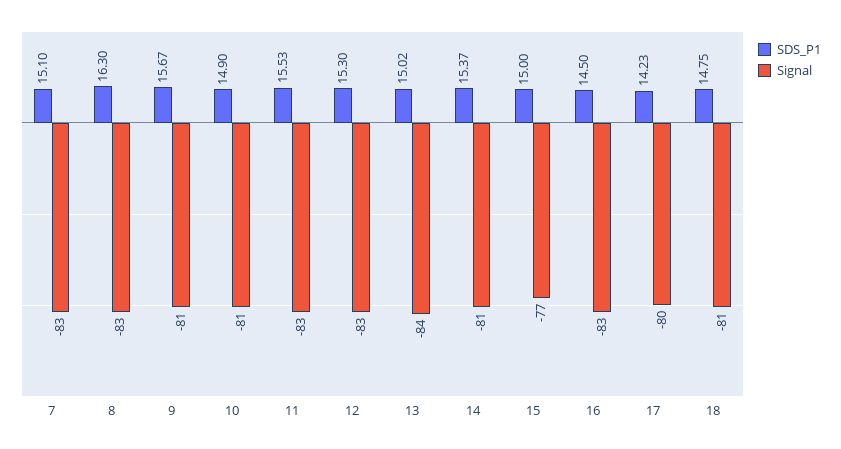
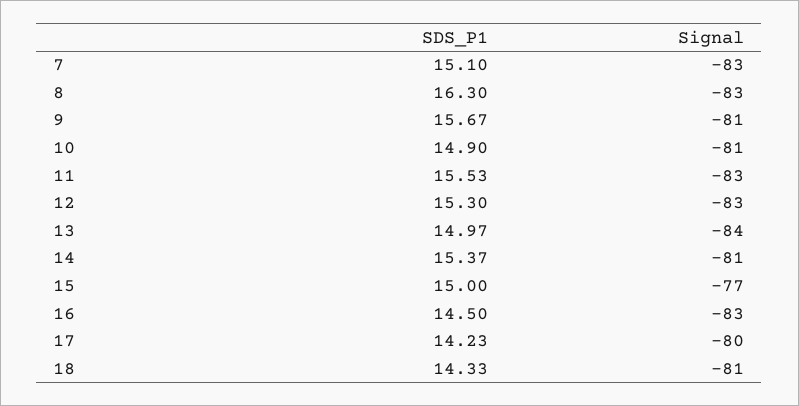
SDS_P1, 13: 15.02 -> 14.97
SDS_P1, 18: 14.75 -> 14.33

